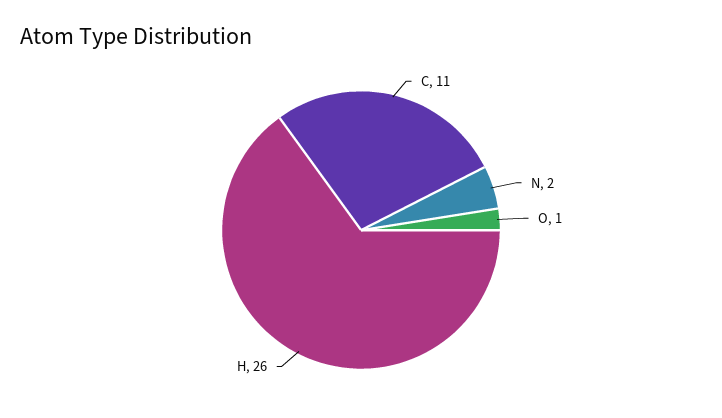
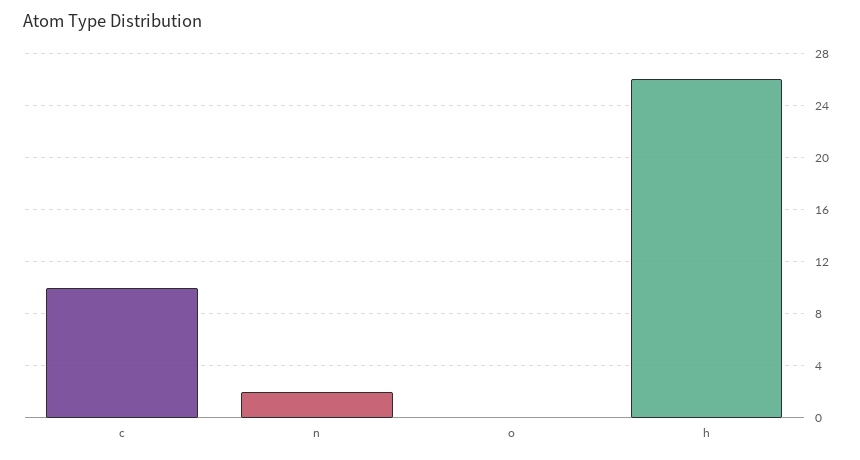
C: 11 -> 10
O: 1 -> 0

